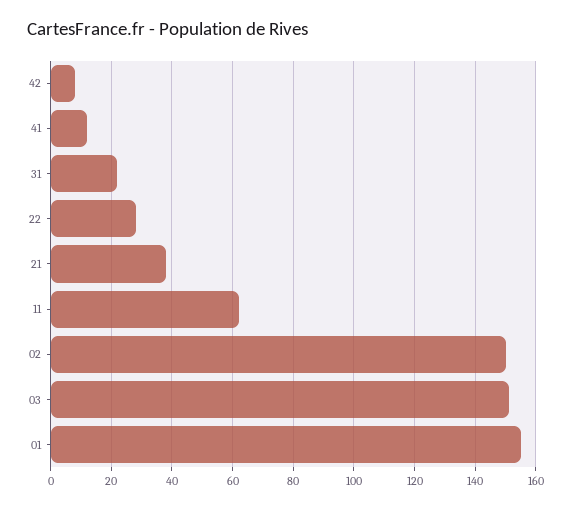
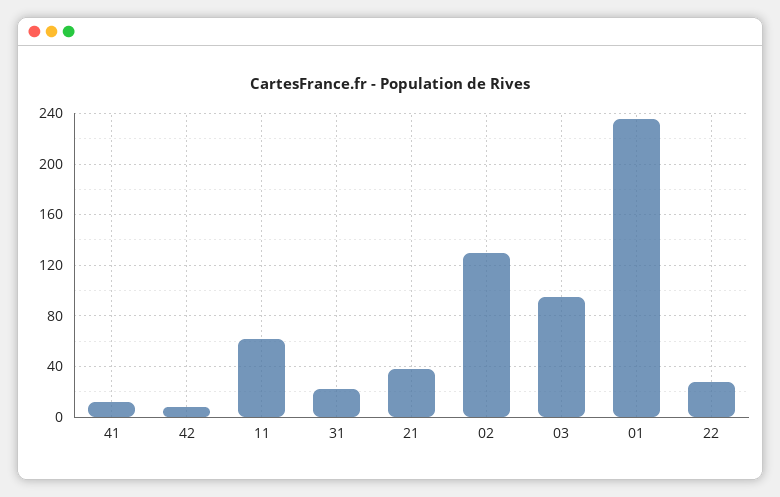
02: 150 -> 130
03: 150 -> 95
01: 155 -> 235

